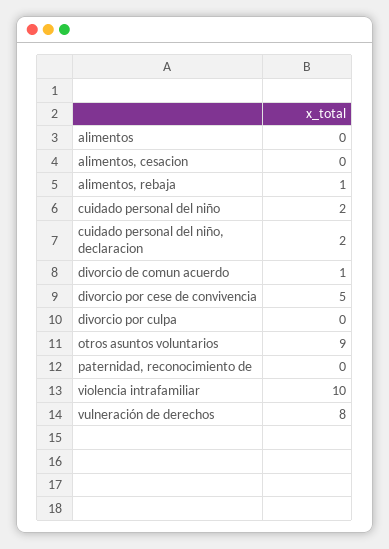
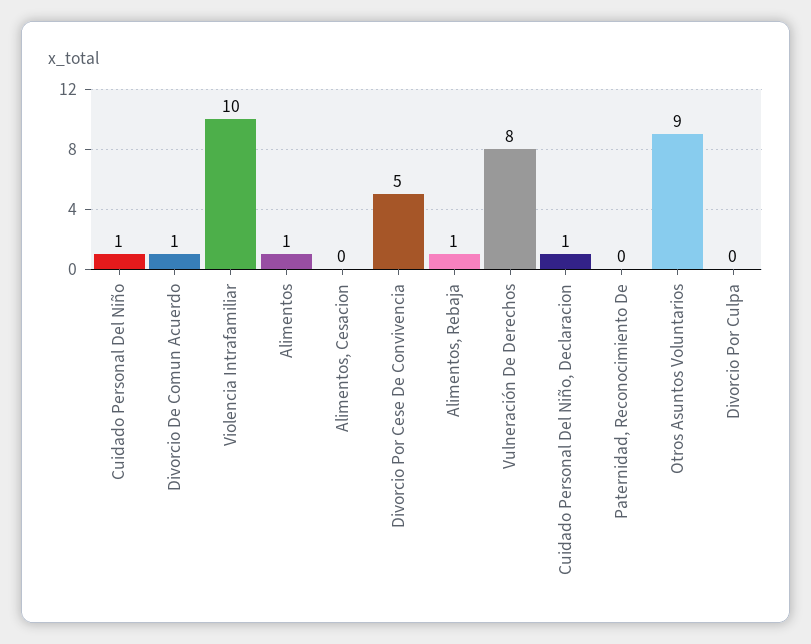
alimentos: 0 -> 1
cuidado personal del niño: 2 -> 1
cuidado personal del niño, declaracion: 2 -> 1

